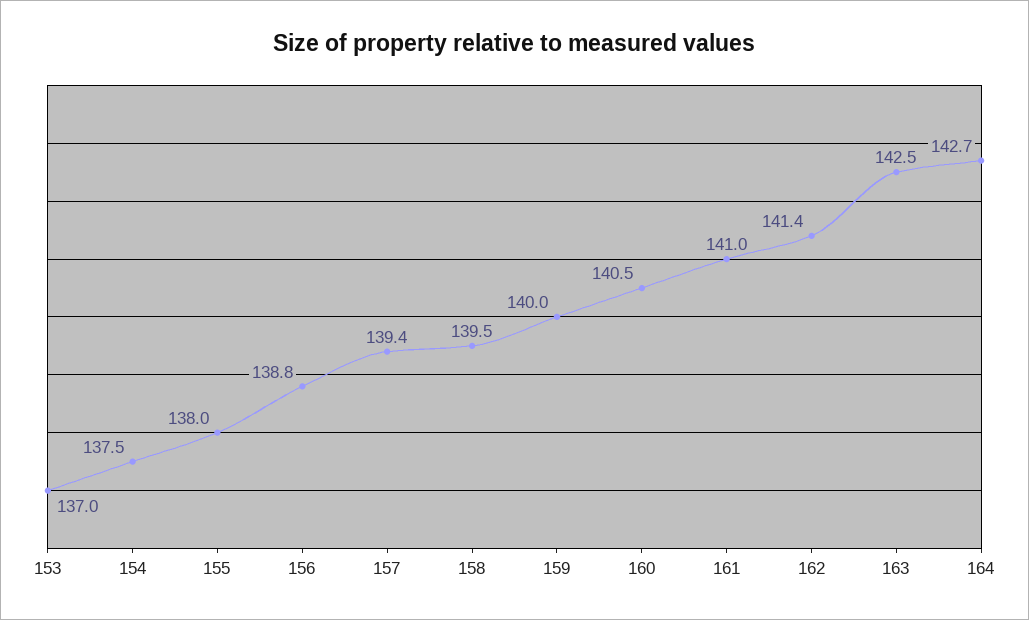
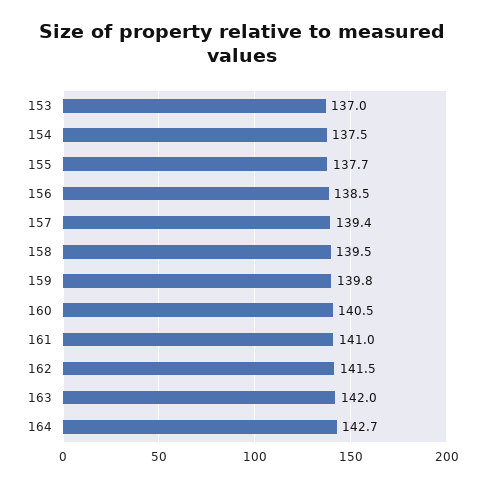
155: 138 -> 137.7
156: 138.8 -> 138.5
159: 140 -> 139.8
162: 141.4 -> 141.5
163: 142.5 -> 142

